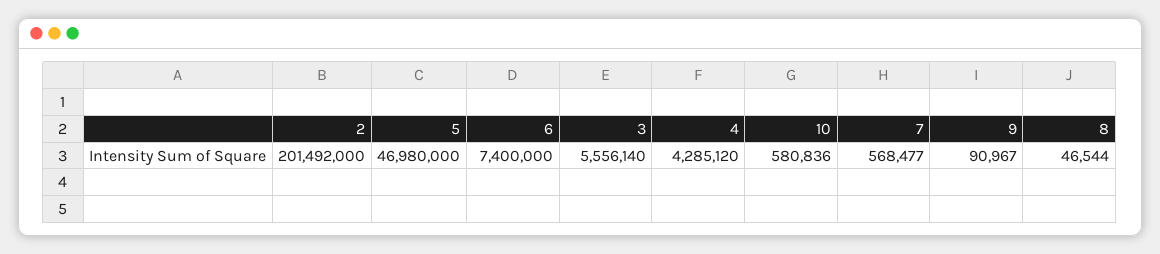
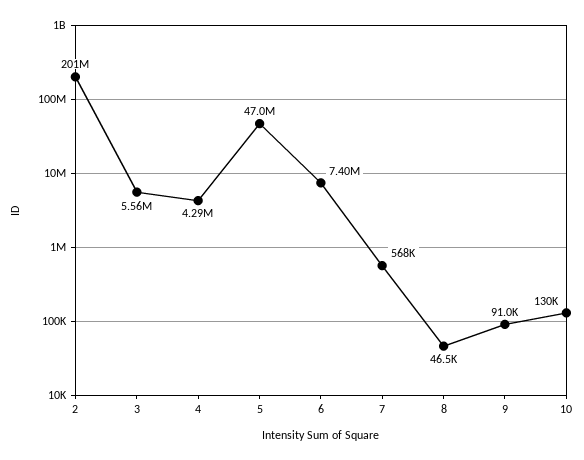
10: 580836 -> 130000

